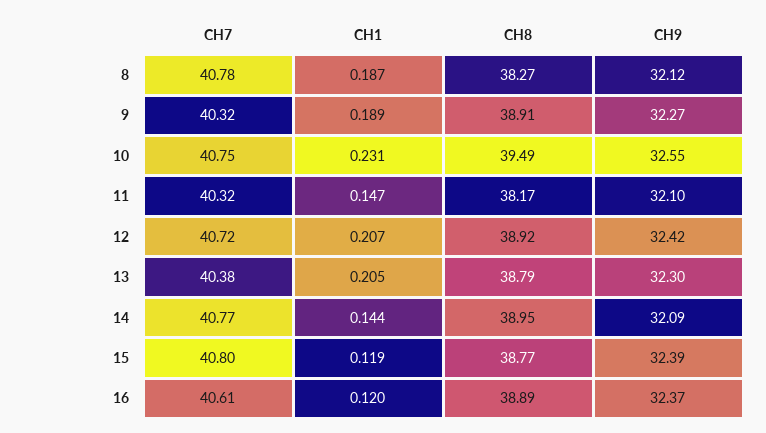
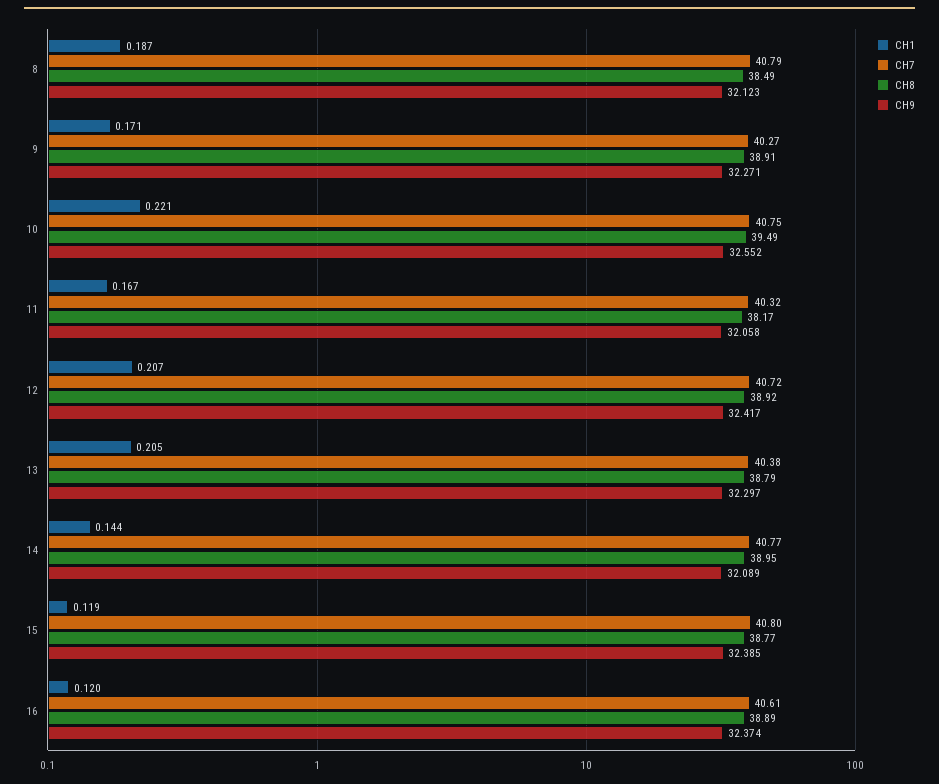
CH7, 8: 40.78 -> 40.79
CH8, 8: 38.27 -> 38.49
CH7, 9: 40.32 -> 40.27
CH1, 9: 0.189 -> 0.171
CH1, 10: 0.231 -> 0.221
CH1, 11: 0.147 -> 0.167
CH9, 11: 32.1 -> 32.058

